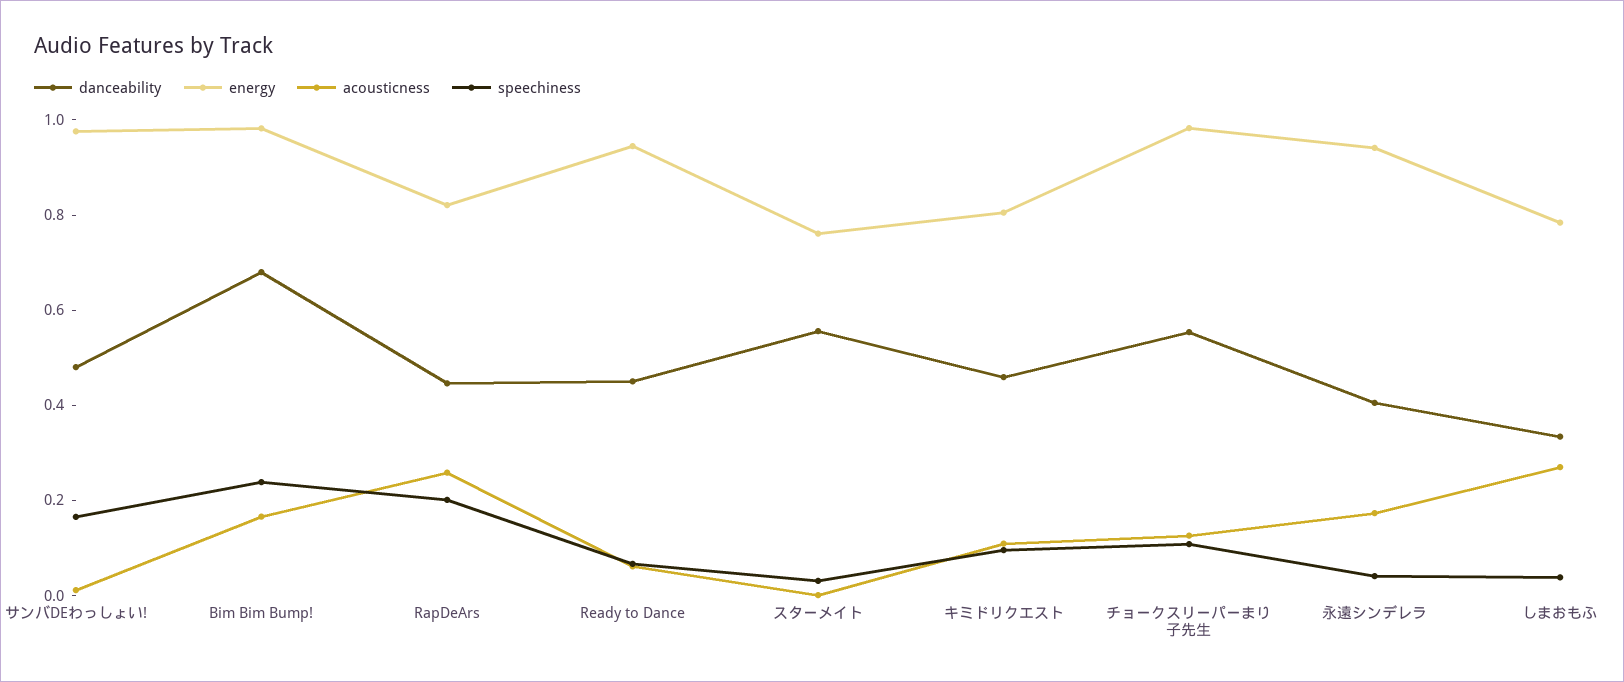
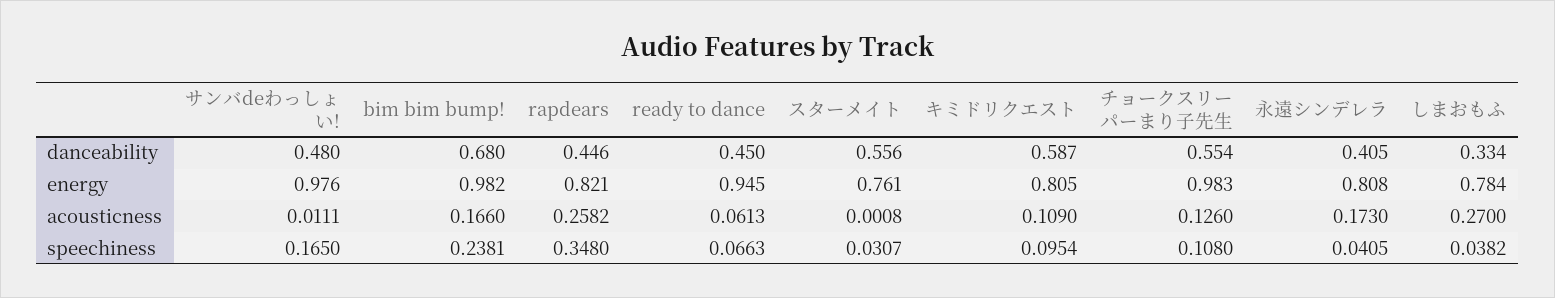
speechiness, RapDeArs: 0.2 -> 0.348
danceability, キミドリクエスト: 0.45 -> 0.587
energy, 永遠シンデレラ: 0.95 -> 0.808

